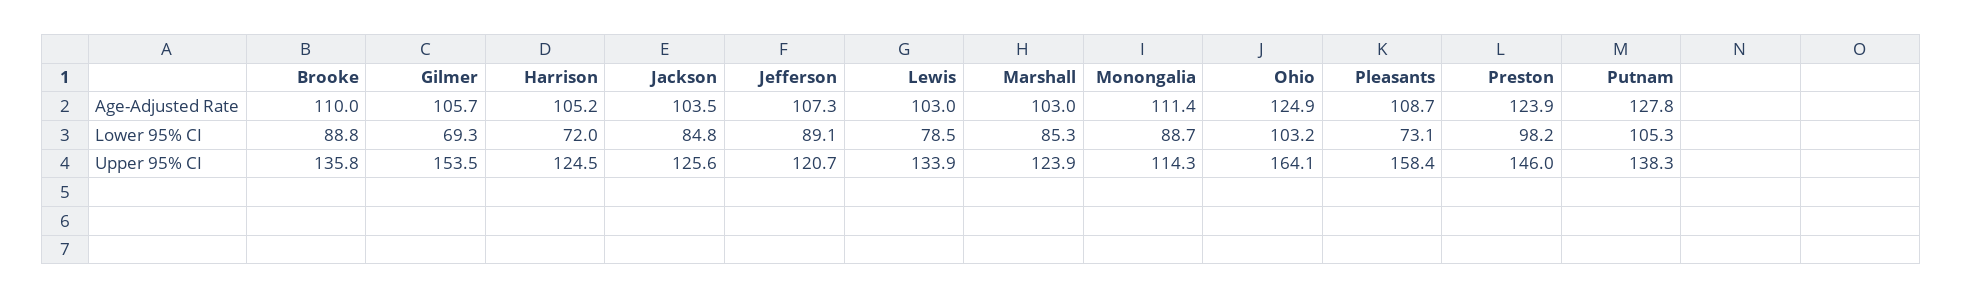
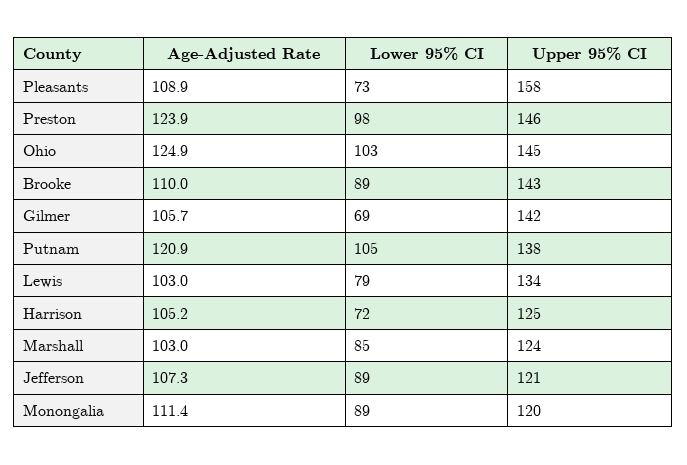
Jackson, Age-Adjusted Rate: 103.5 -> none
Pleasants, Age-Adjusted Rate: 108.7 -> 108.9
Putnam, Age-Adjusted Rate: 127.8 -> 120.9
Jackson, Lower 95% CI: 84.8 -> none
Brooke, Upper 95% CI: 135.8 -> 143
Gilmer, Upper 95% CI: 153.5 -> 142
Jackson, Upper 95% CI: 125.6 -> none
Monongalia, Upper 95% CI: 114.3 -> 120
Ohio, Upper 95% CI: 164.1 -> 145

